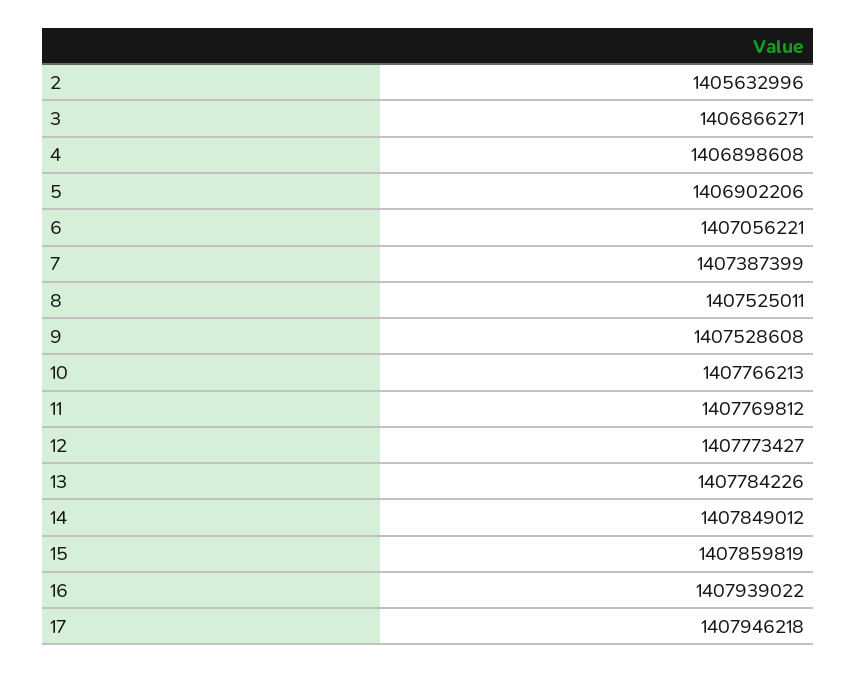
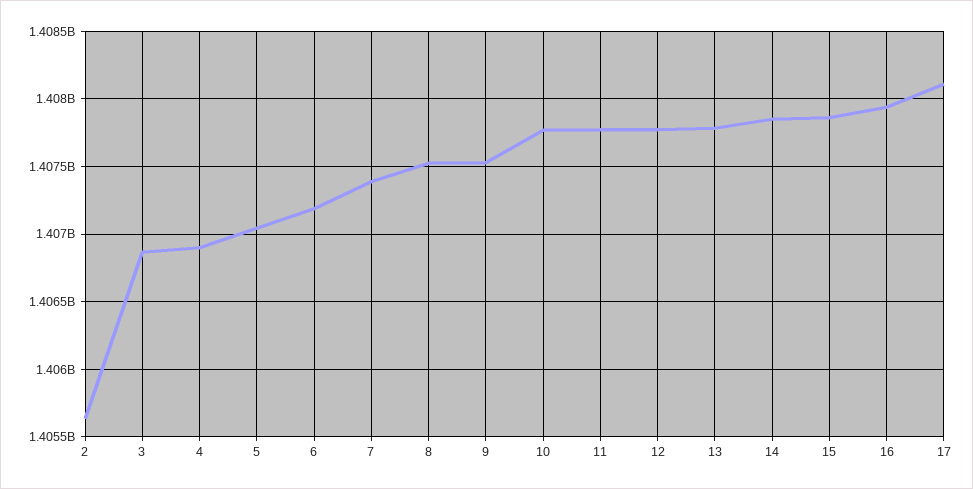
5: 1406902206 -> 1407050000
6: 1407056221 -> 1407200000
17: 1407946218 -> 1408100000

